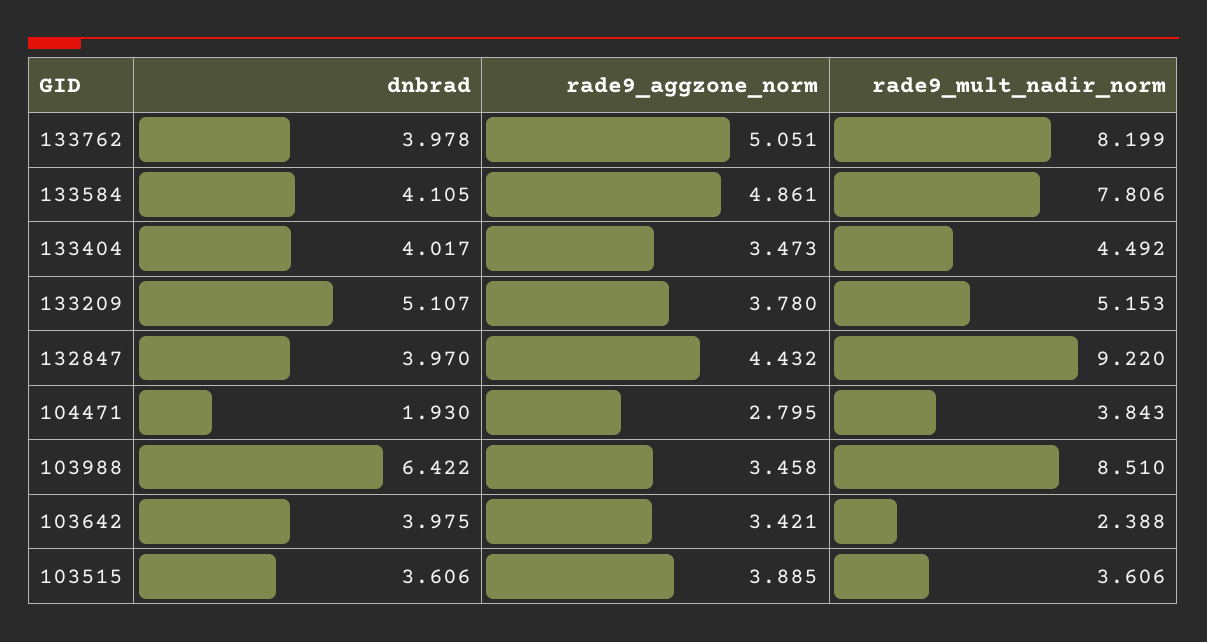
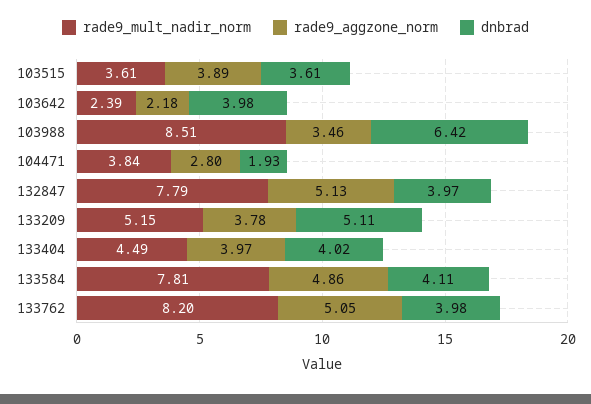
rade9_aggzone_norm, 133404: 3.473 -> 3.97
rade9_aggzone_norm, 132847: 4.432 -> 5.13
rade9_mult_nadir_norm, 132847: 9.22 -> 7.79
rade9_aggzone_norm, 103642: 3.421 -> 2.18

